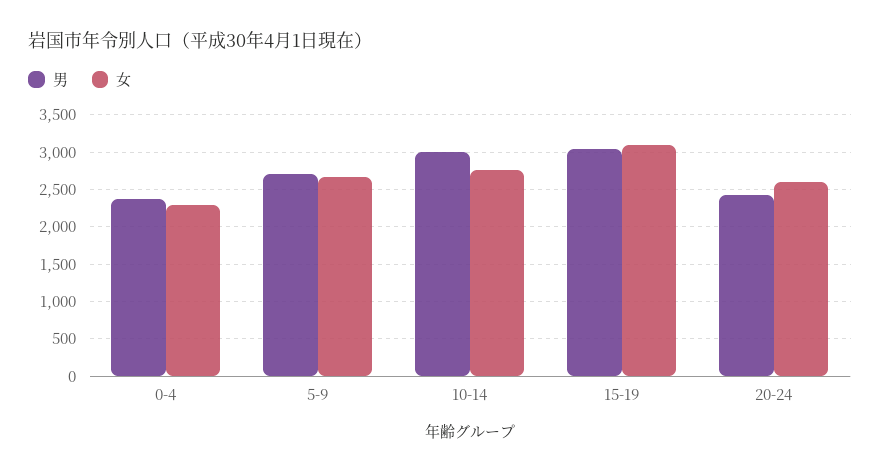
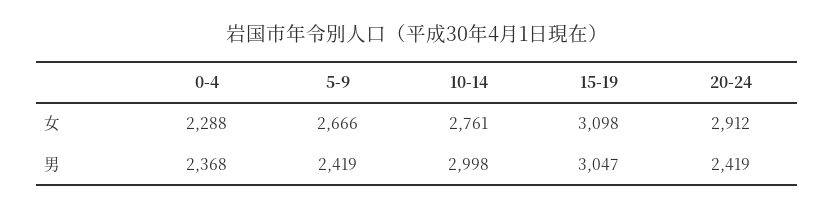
男, 5-9: 2700 -> 2419
女, 20-24: 2600 -> 2912

